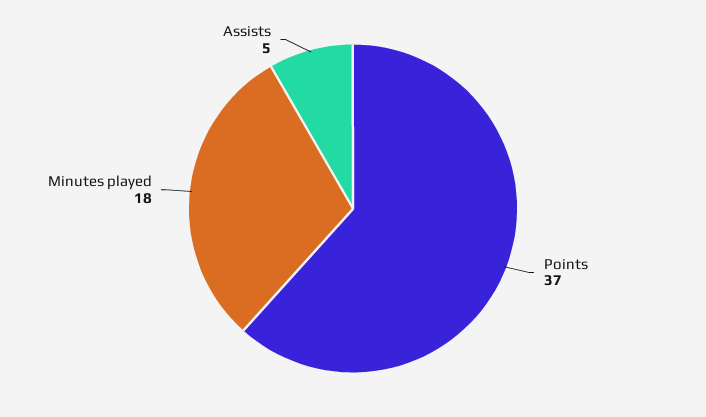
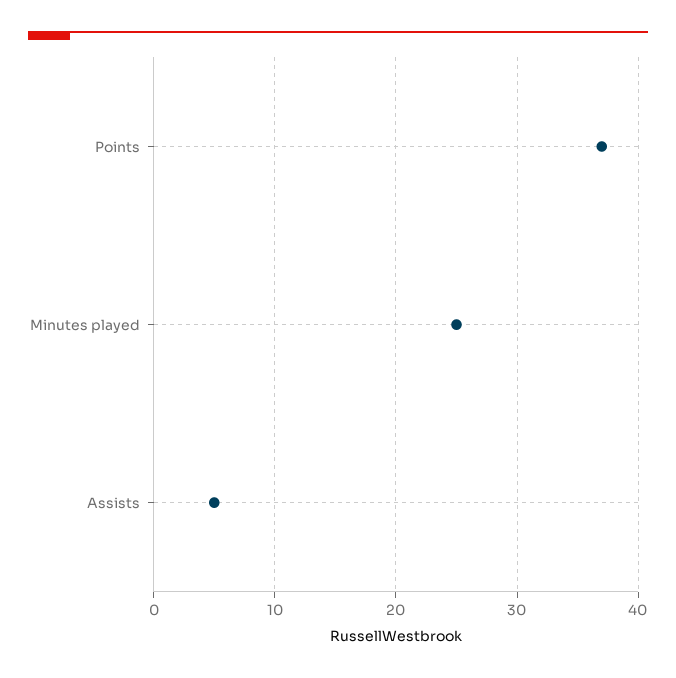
Minutes played: 18 -> 25

